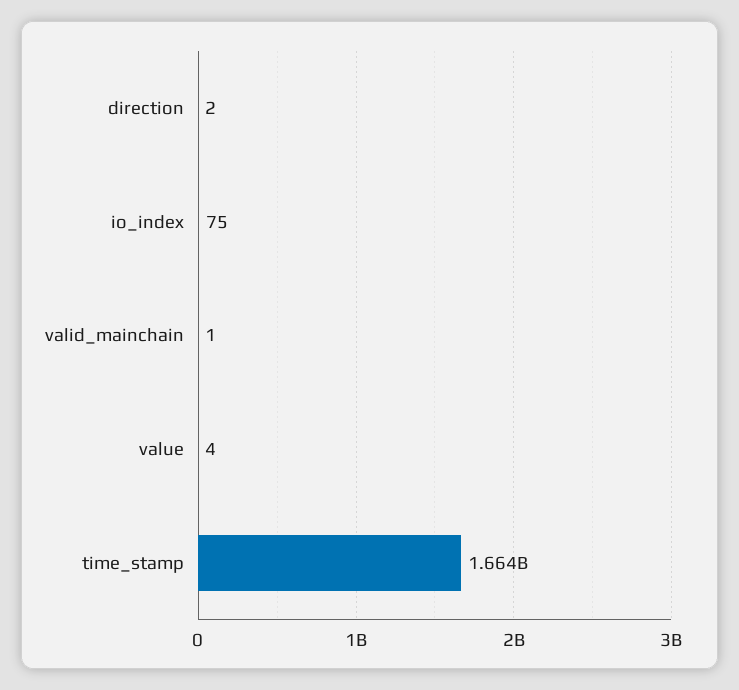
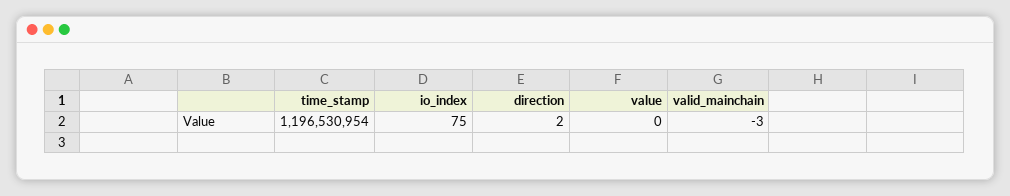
valid_mainchain: 1 -> -3
value: 4 -> 0
time_stamp: 1664000000 -> 1196530954

